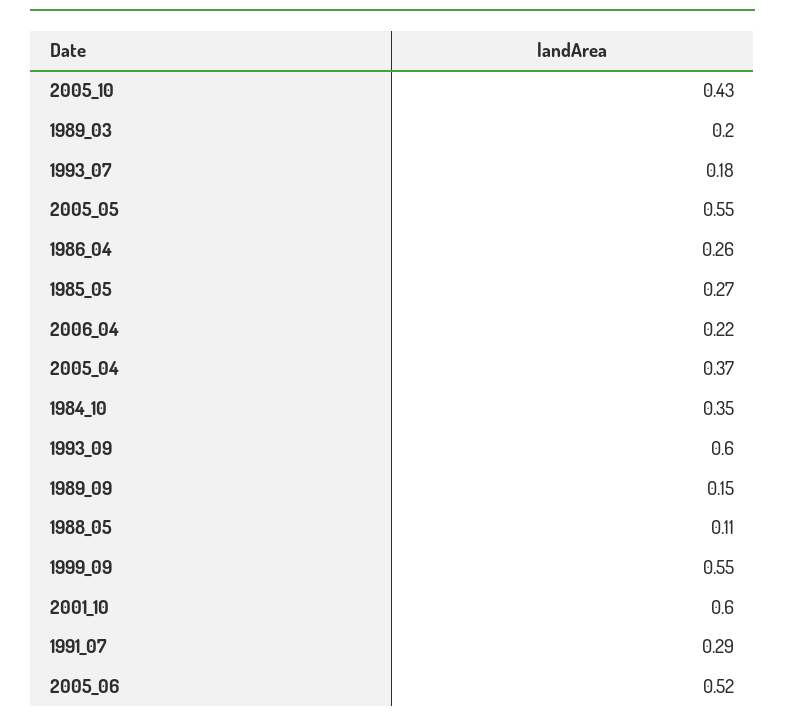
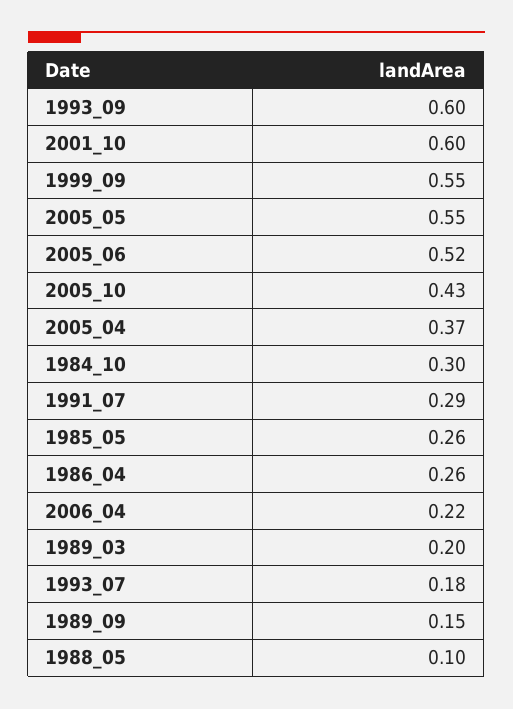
1985_05: 0.27 -> 0.26
1984_10: 0.35 -> 0.3
1988_05: 0.11 -> 0.1

